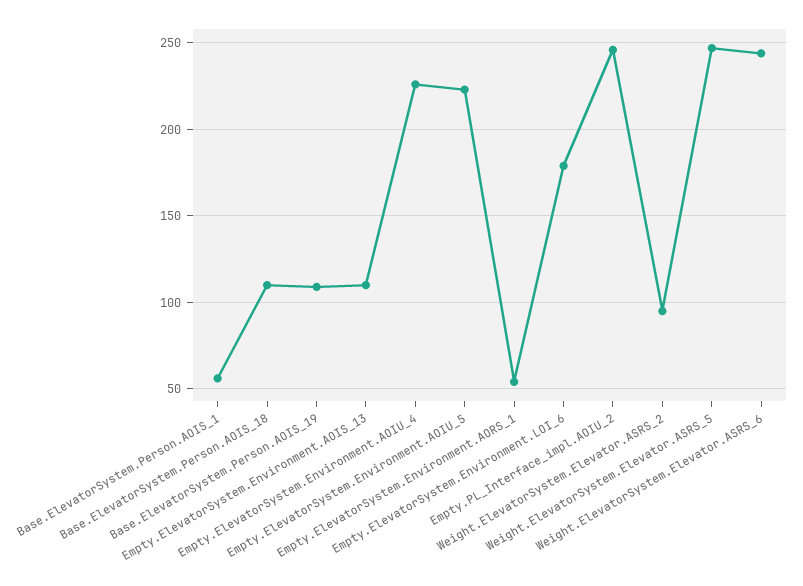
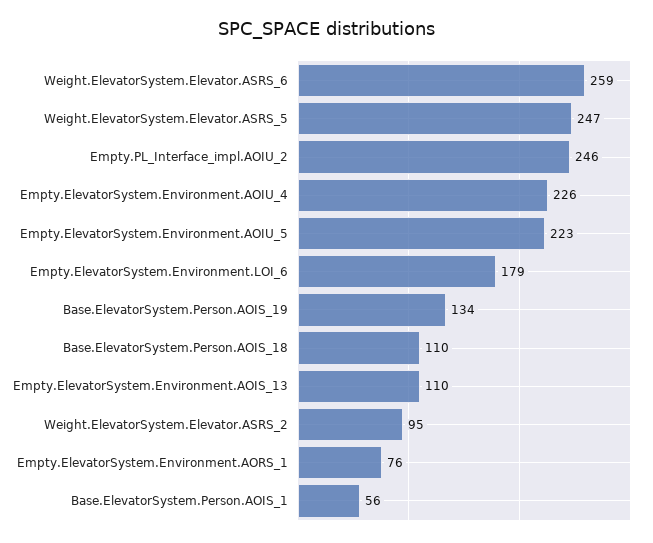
Base.ElevatorSystem.Person.AOIS_19: 110 -> 134
Empty.ElevatorSystem.Environment.AORS_1: 55 -> 76
Weight.ElevatorSystem.Elevator.ASRS_6: 245 -> 259

